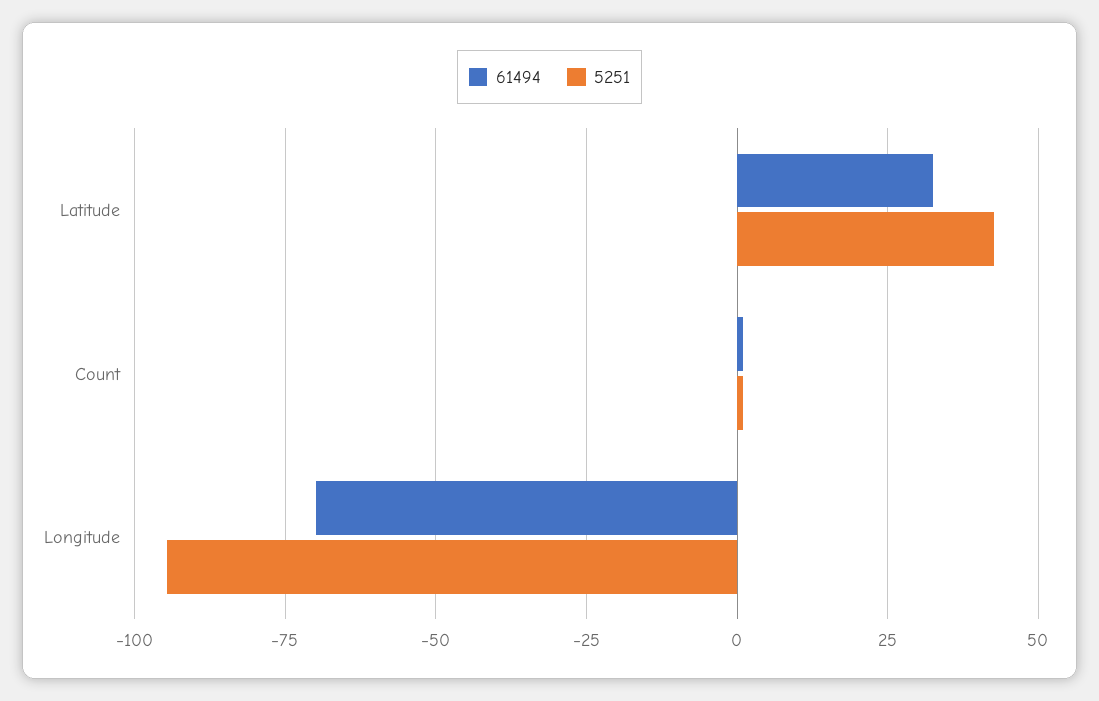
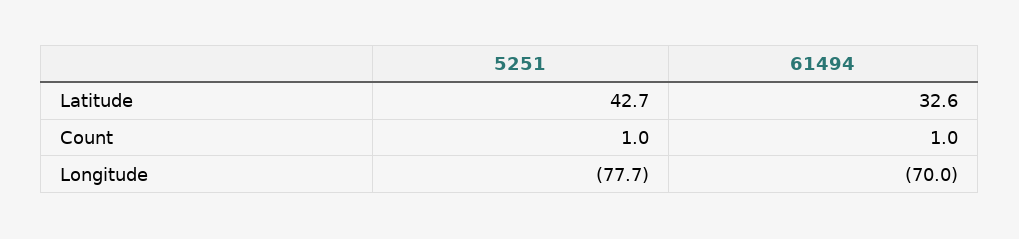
5251, Longitude: -95 -> -77.7

